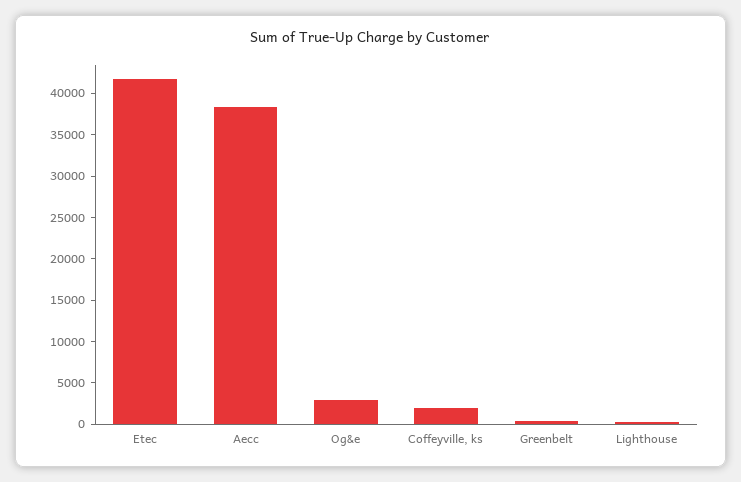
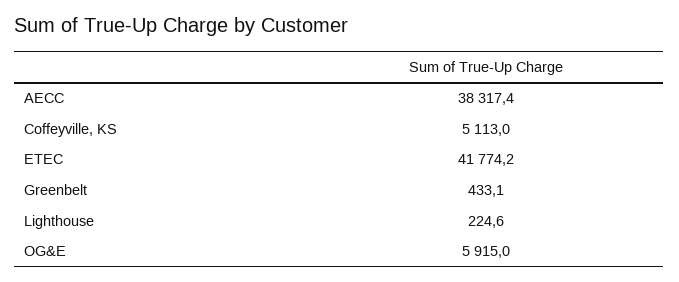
Og&e: 3000 -> 5915
Coffeyville, ks: 2000 -> 5113

